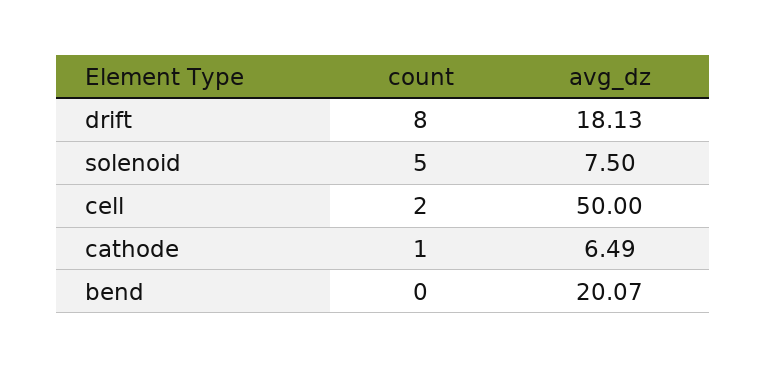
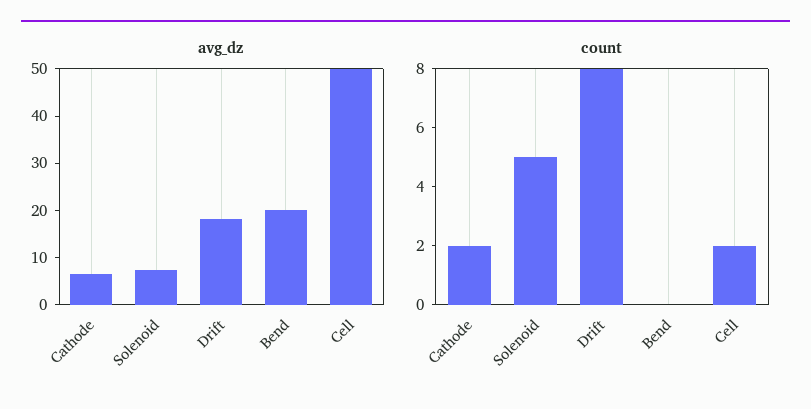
count, cathode: 1 -> 2

